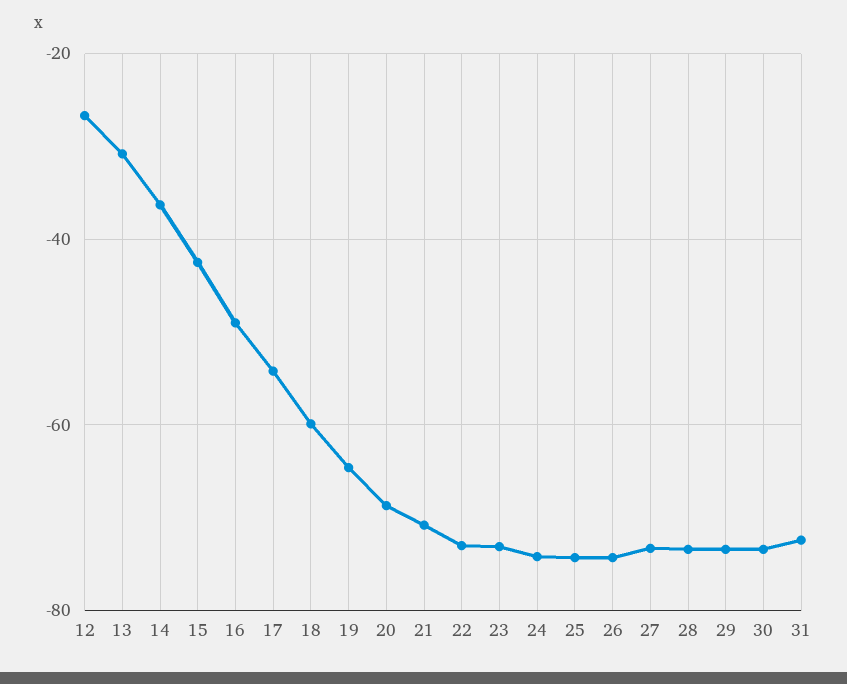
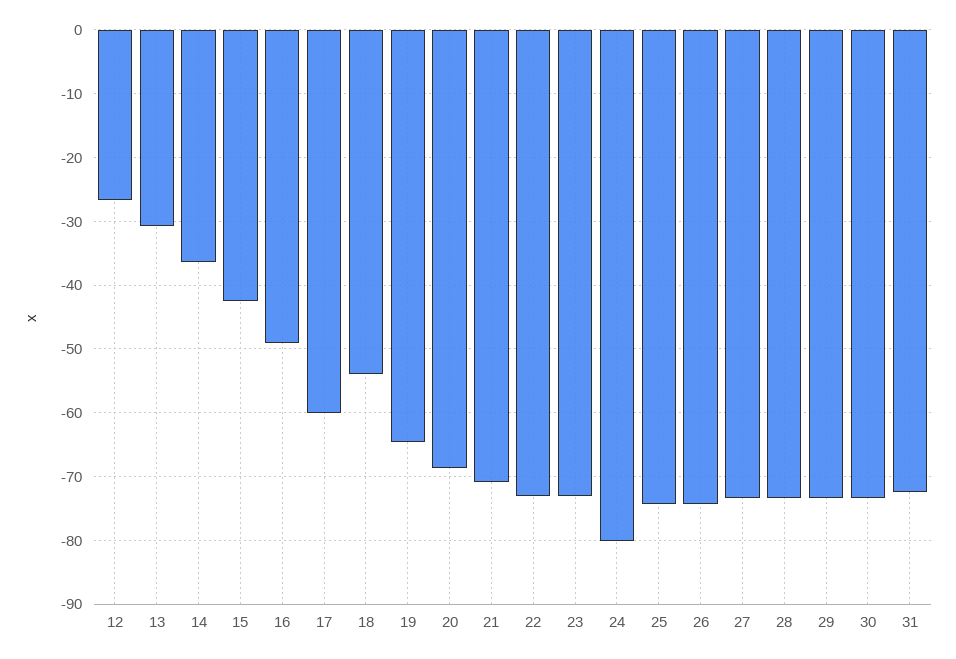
17: -54 -> -60
18: -60 -> -54
24: -74 -> -80

